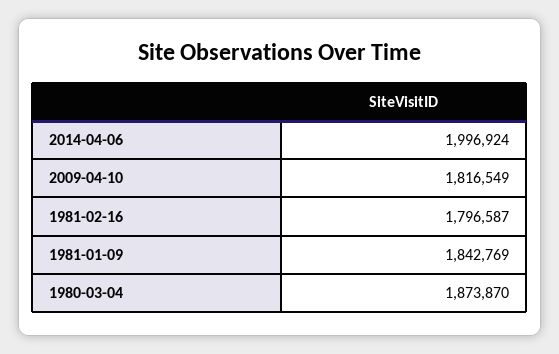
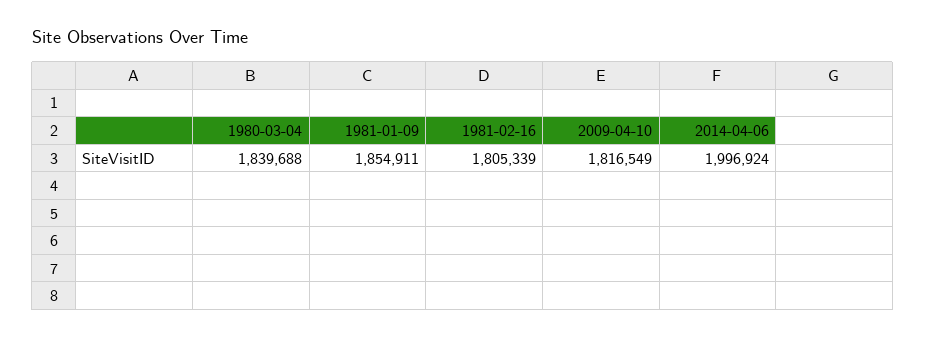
1981-02-16: 1796587 -> 1805339
1981-01-09: 1842769 -> 1854911
1980-03-04: 1873870 -> 1839688

